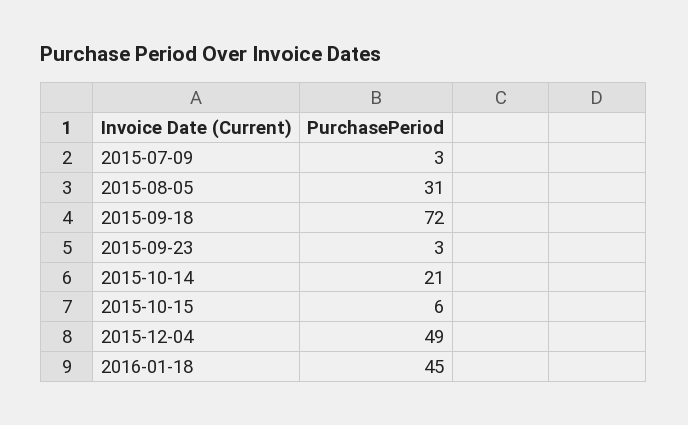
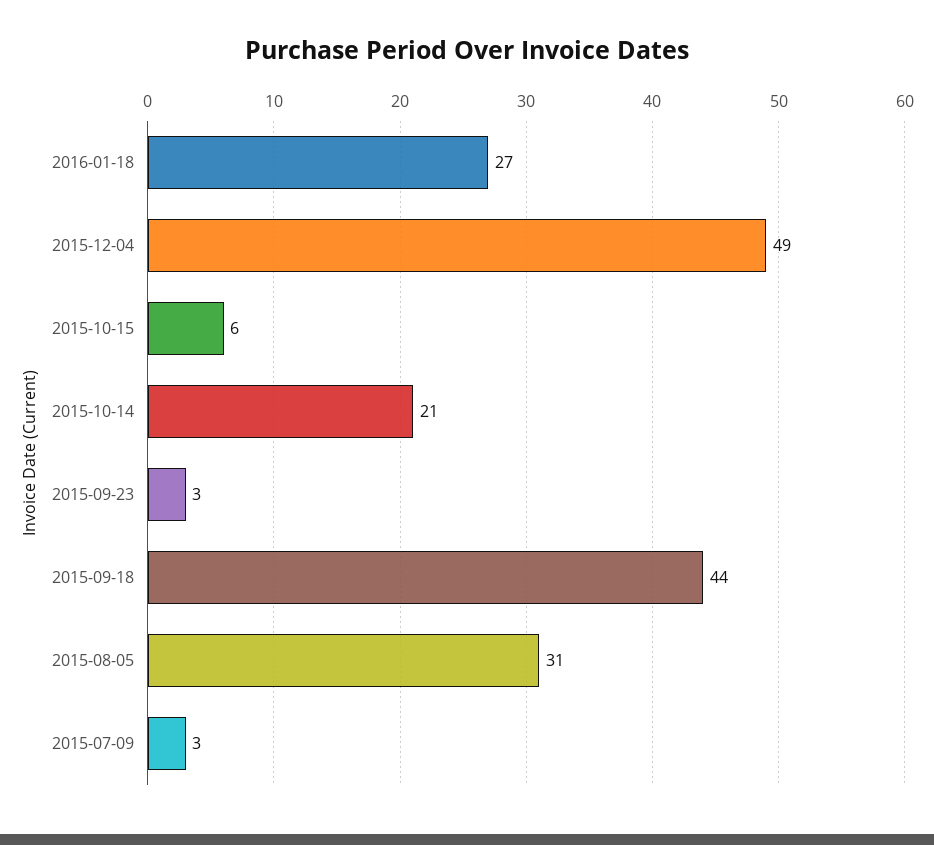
2015-09-18: 72 -> 44
2016-01-18: 45 -> 27

